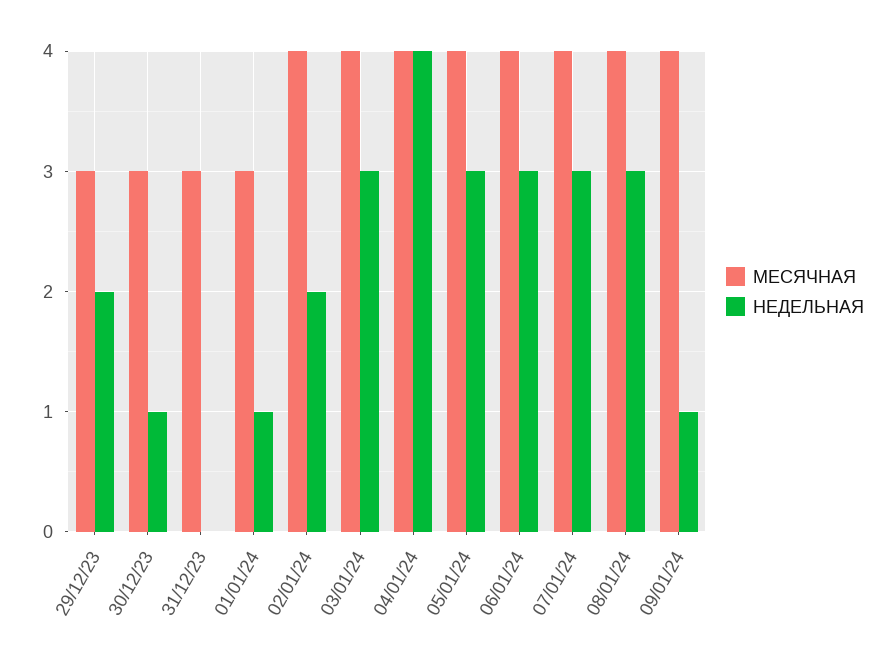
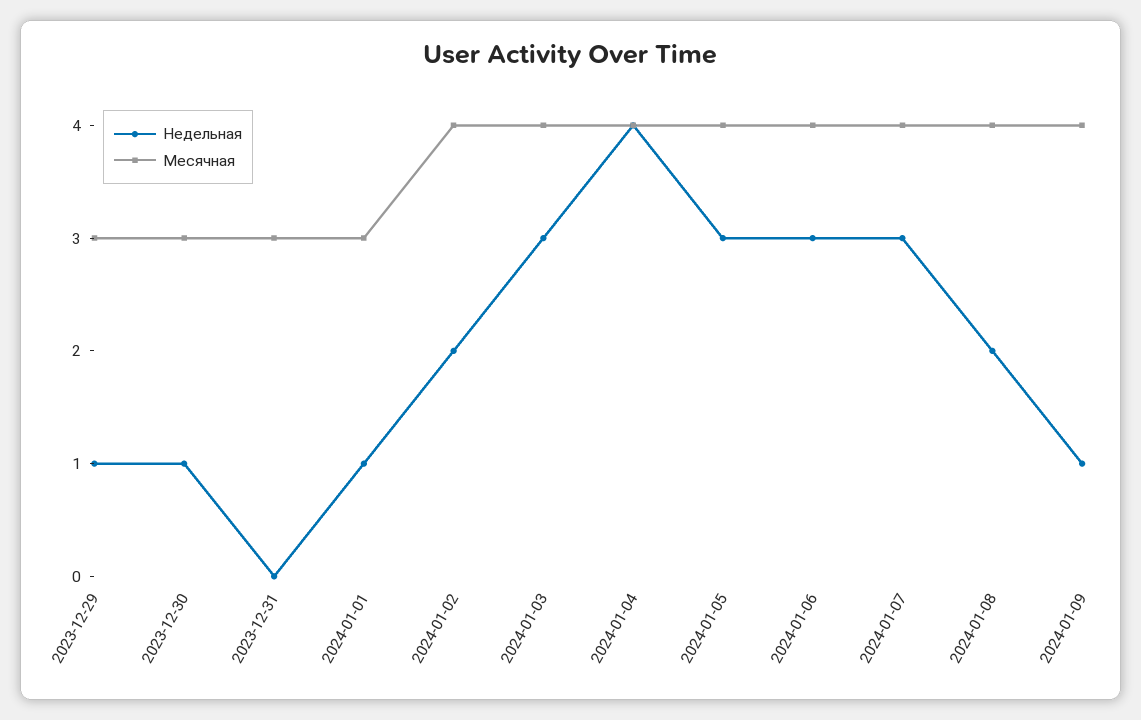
НЕДЕЛЬНАЯ, 29/12/23: 2 -> 1
НЕДЕЛЬНАЯ, 08/01/24: 3 -> 2

